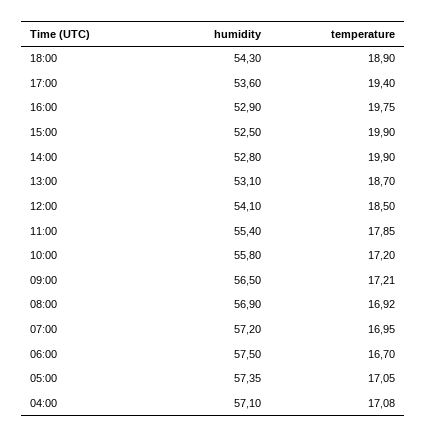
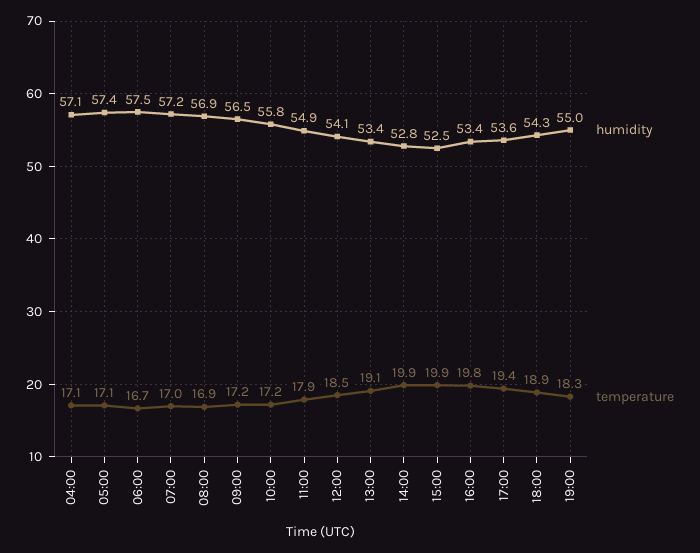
humidity, 16:00: 52.9 -> 53.4
humidity, 13:00: 53.1 -> 53.4
temperature, 13:00: 18.7 -> 19.1
humidity, 11:00: 55.4 -> 54.9
humidity, 19:00: none -> 55
temperature, 19:00: none -> 18.3

